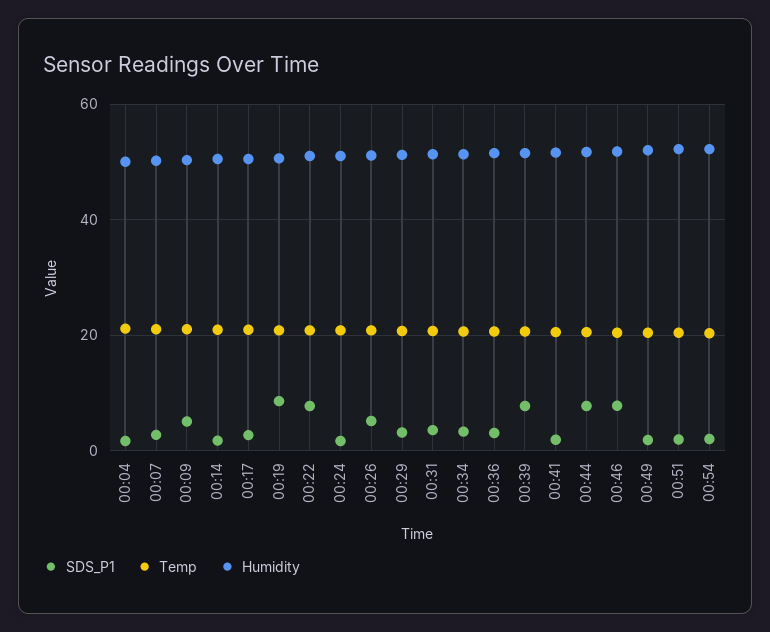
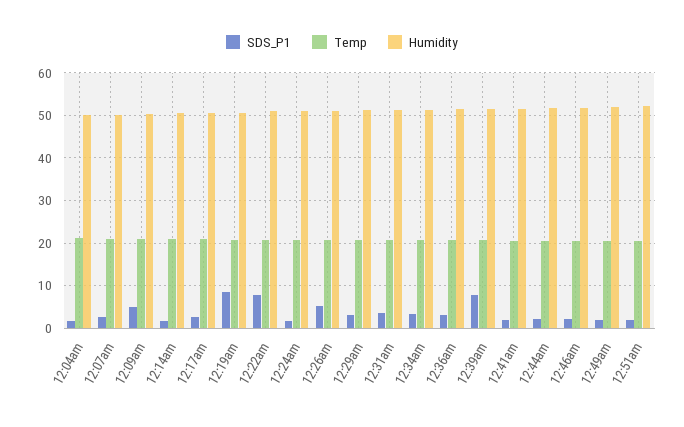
SDS_P1, 00:44: 8 -> 2
SDS_P1, 00:46: 8 -> 2
SDS_P1, 00:54: 2 -> none
Temp, 00:54: 20 -> none
Humidity, 00:54: 52 -> none

